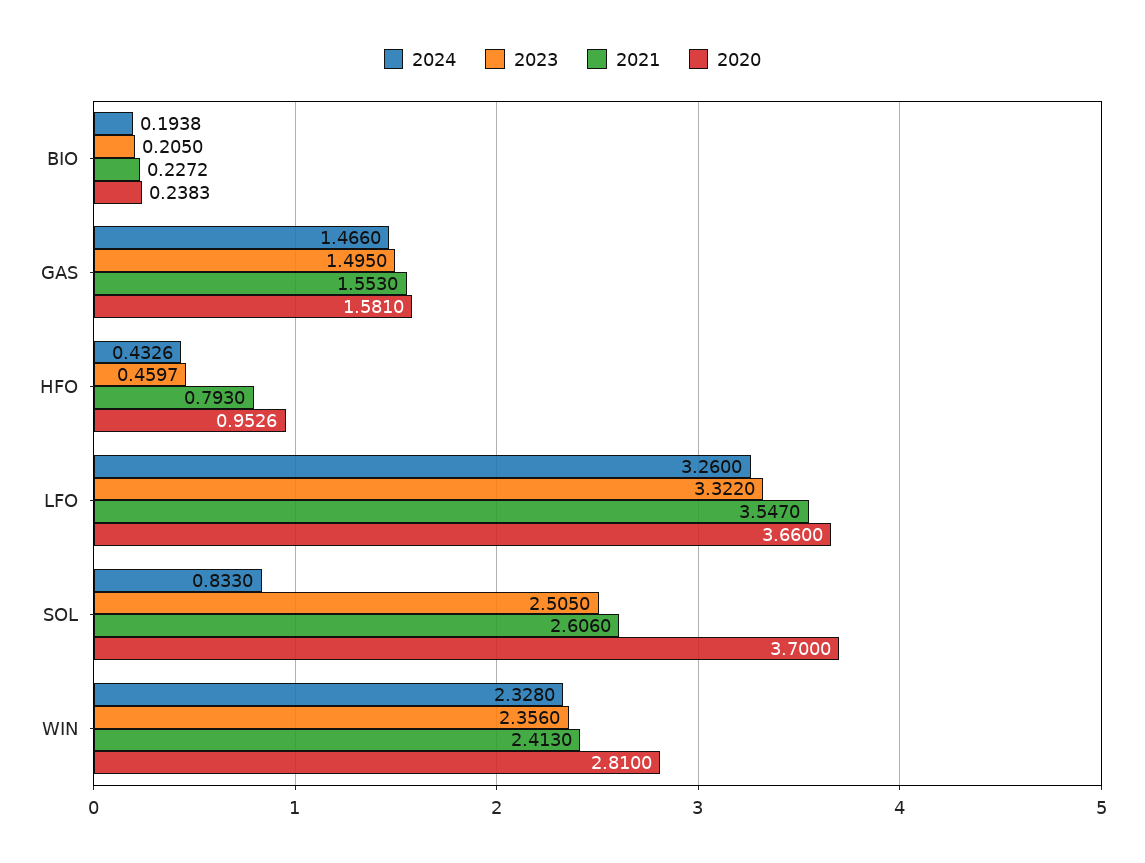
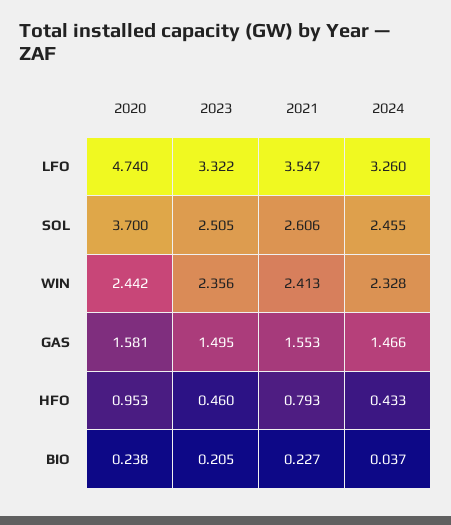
2024, BIO: 0.1938 -> 0.037
2020, LFO: 3.66 -> 4.74
2024, SOL: 0.833 -> 2.455
2020, WIN: 2.81 -> 2.442

